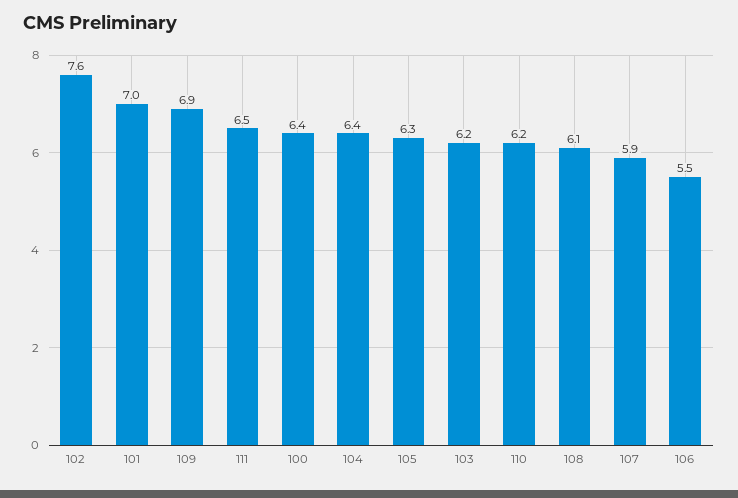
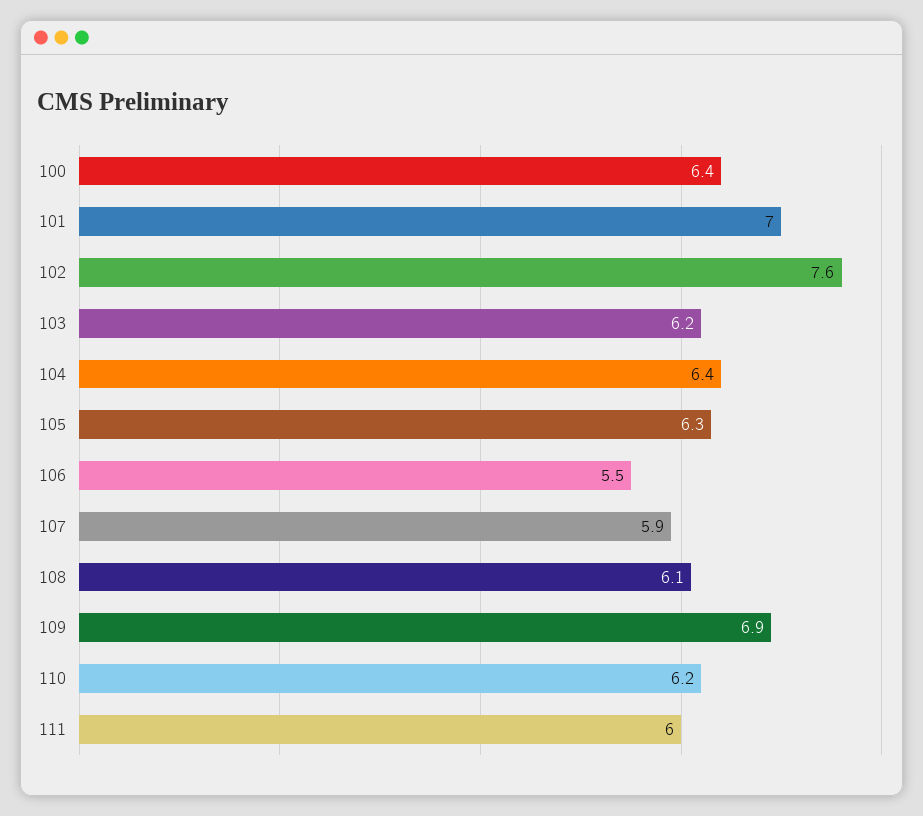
111: 6.5 -> 6

